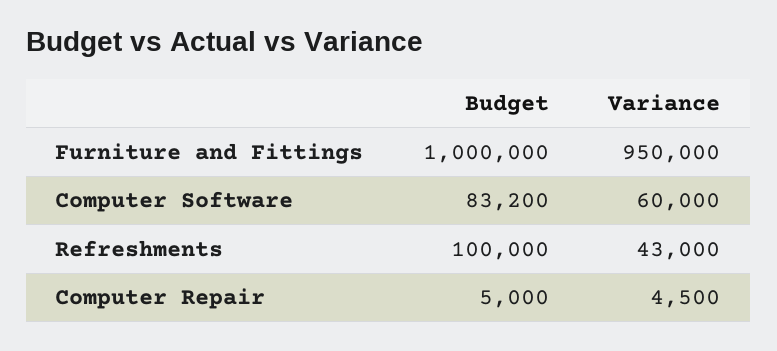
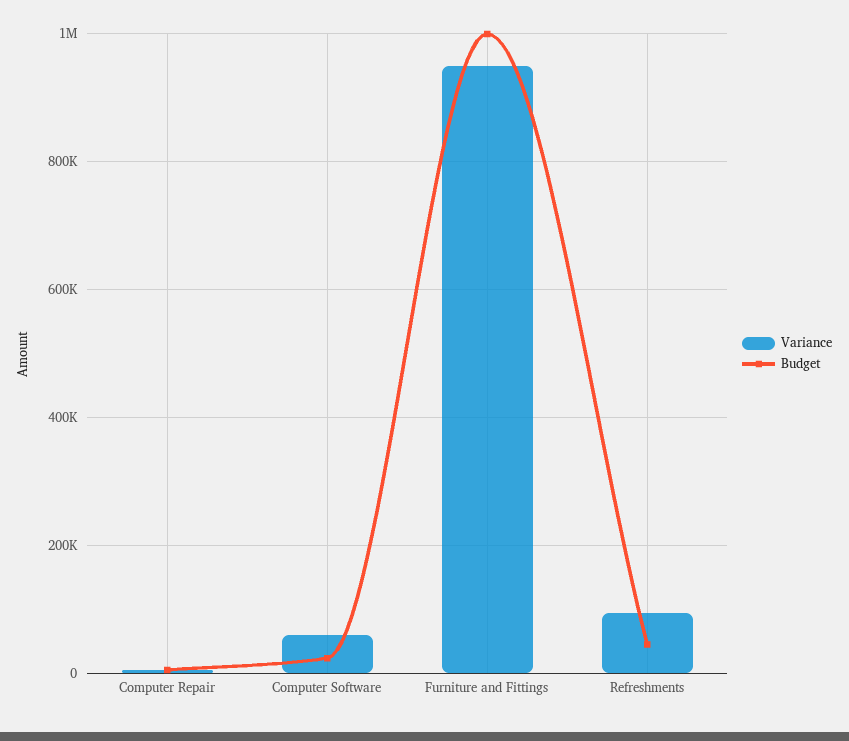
Budget, Computer Software: 83200 -> 20000
Budget, Refreshments: 100000 -> 40000
Variance, Refreshments: 43000 -> 100000

